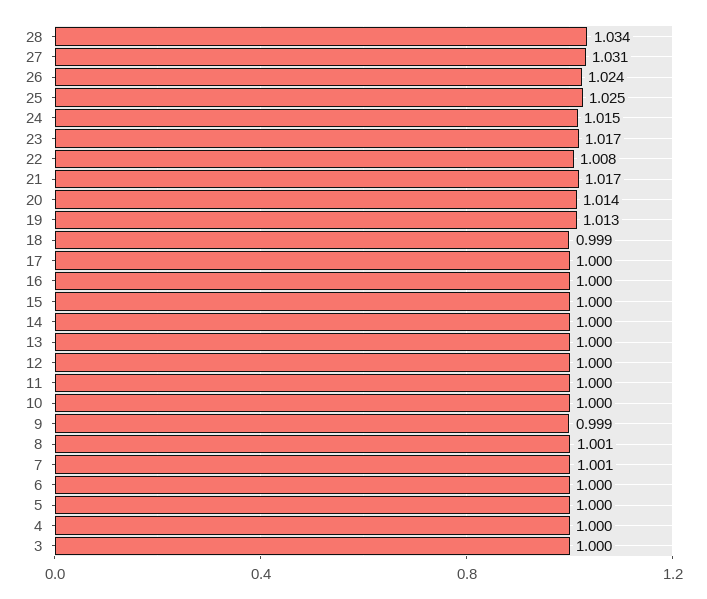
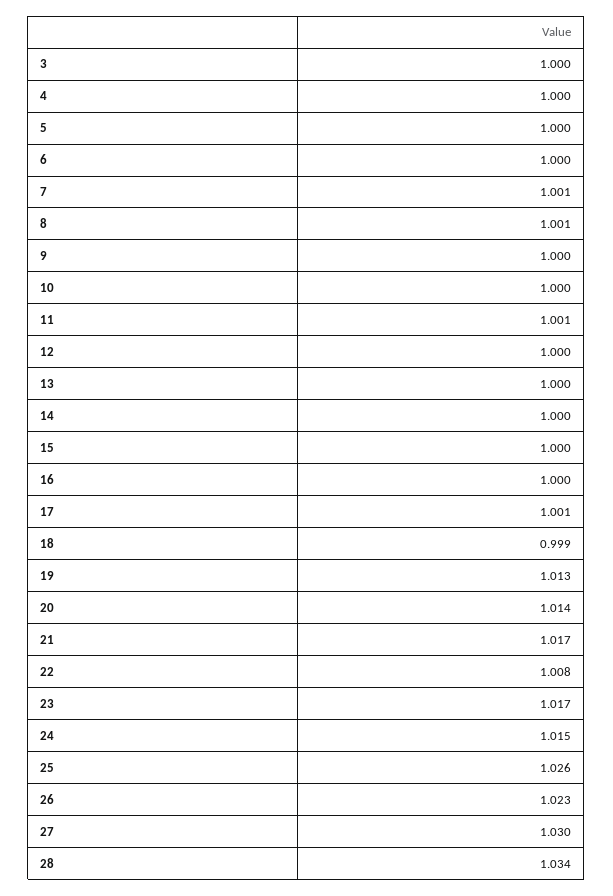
27: 1.031 -> 1.03
26: 1.024 -> 1.023
25: 1.025 -> 1.026
17: 1 -> 1.001
11: 1 -> 1.001
9: 0.999 -> 1

